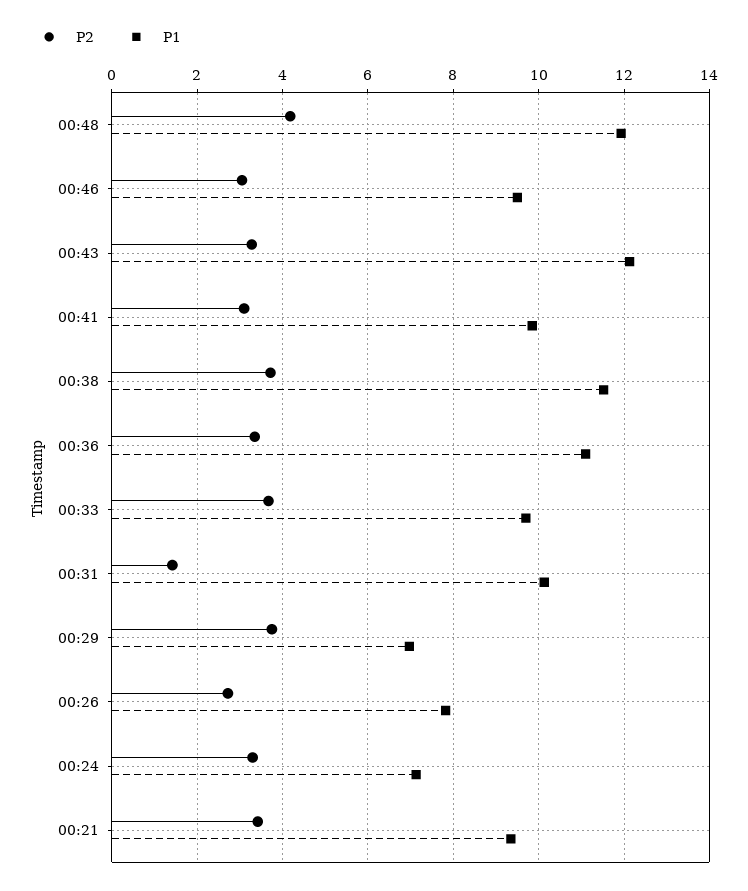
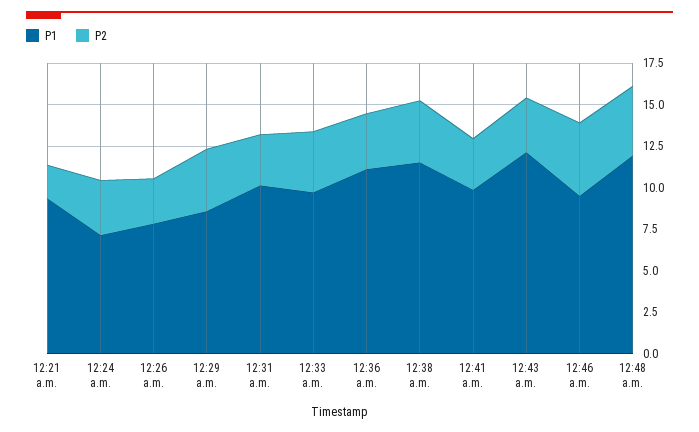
P2, 00:46: 3 -> 4.5
P2, 00:31: 1.4 -> 3
P1, 00:29: 7 -> 8.5
P2, 00:21: 3.4 -> 2

